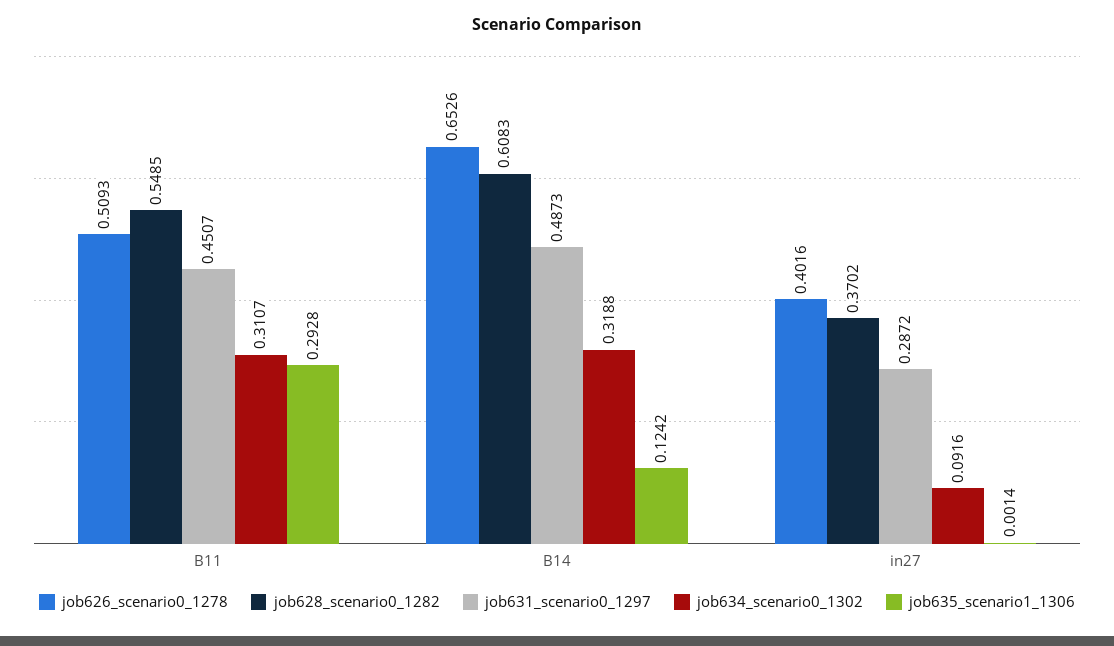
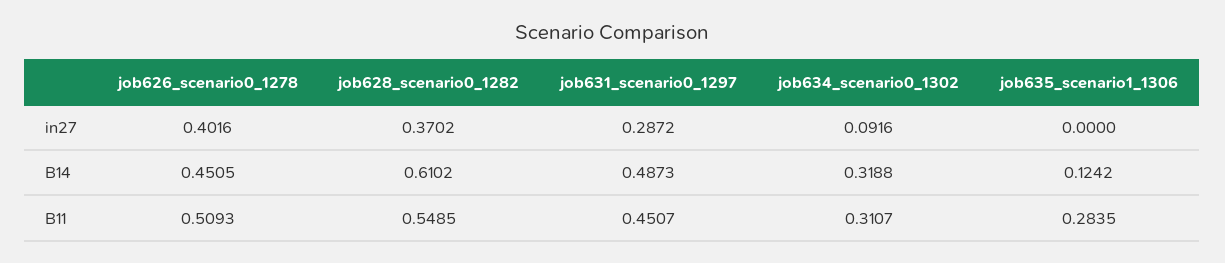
job635_scenario1_1306, B11: 0.2928 -> 0.2835
job626_scenario0_1278, B14: 0.6526 -> 0.4505
job628_scenario0_1282, B14: 0.6083 -> 0.6102
job635_scenario1_1306, in27: 0.0014 -> 0

